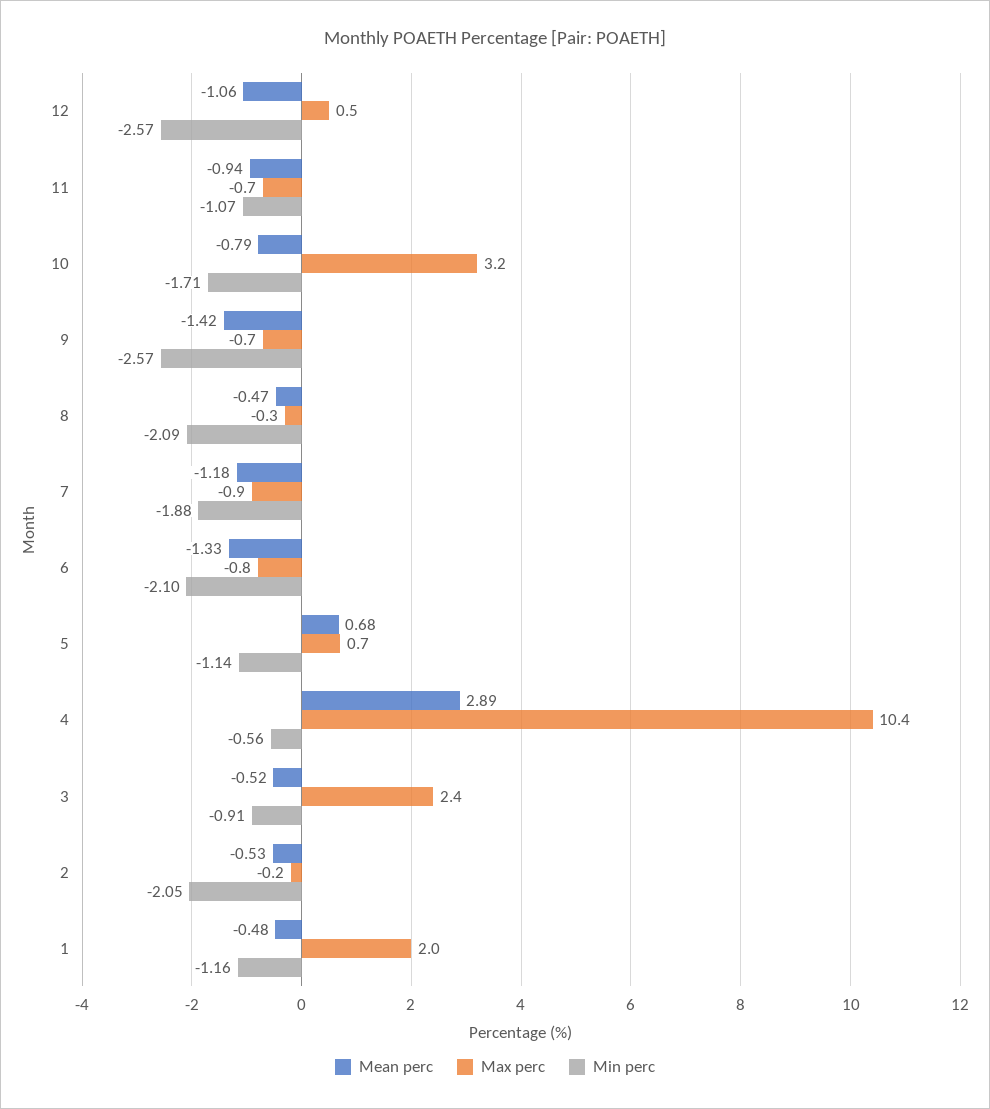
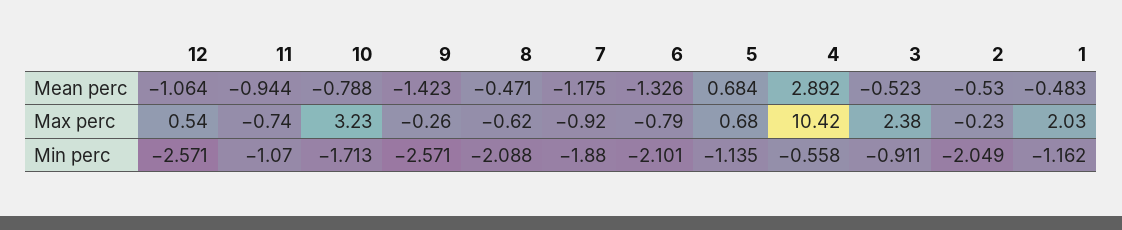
Max perc, 9: -0.7 -> -0.26
Max perc, 8: -0.3 -> -0.62

